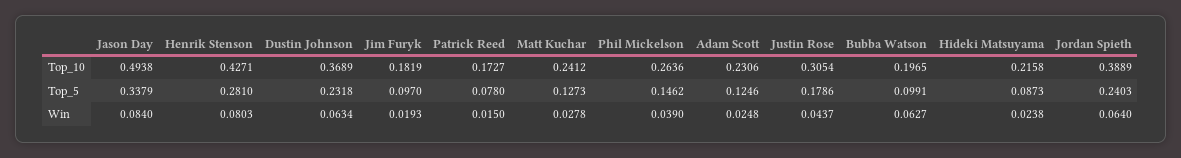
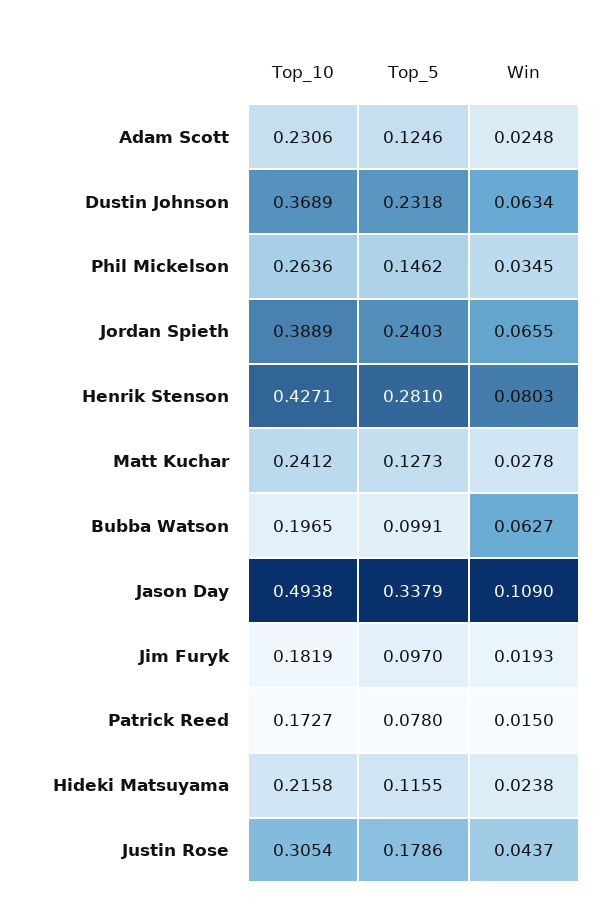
Hideki Matsuyama, Top_5: 0.0873 -> 0.1155
Jason Day, Win: 0.084 -> 0.109
Phil Mickelson, Win: 0.039 -> 0.0345
Jordan Spieth, Win: 0.064 -> 0.0655

